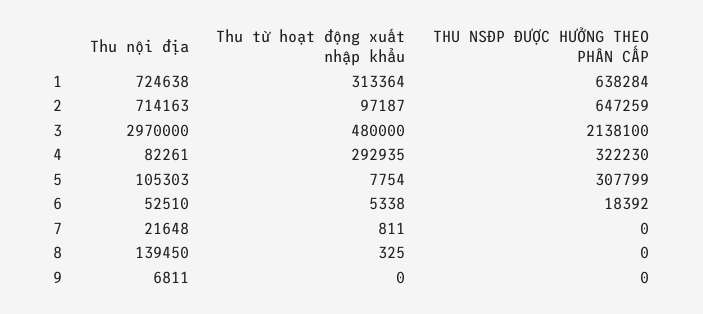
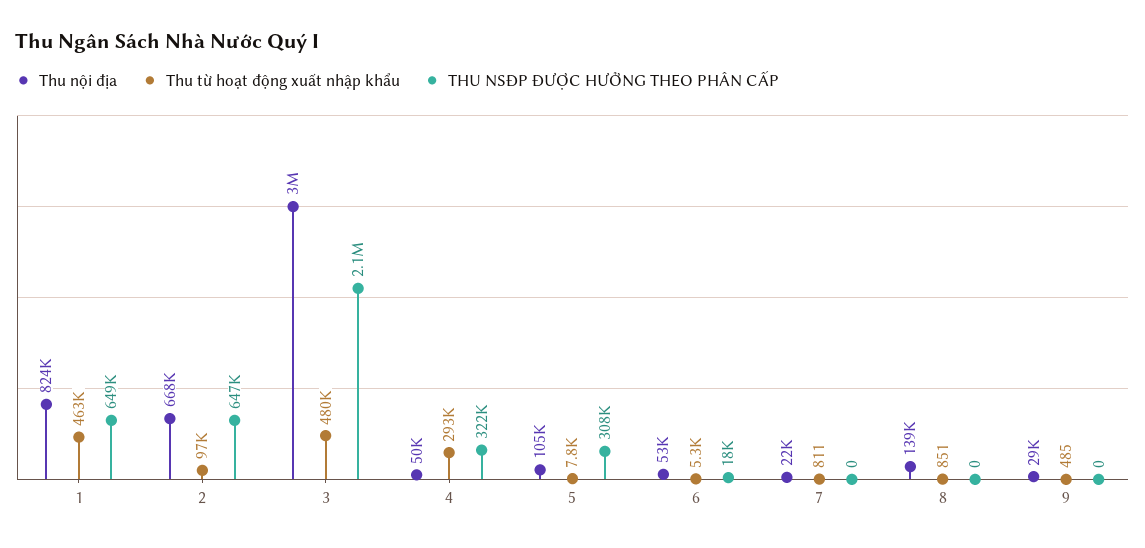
Thu nội địa, 1: 724638 -> 824000
Thu từ hoạt động xuất nhập khẩu, 1: 313364 -> 463000
THU NSĐP ĐƯỢC HƯỞNG THEO PHÂN CẤP, 1: 638284 -> 649000
Thu nội địa, 2: 714163 -> 668000
Thu nội địa, 4: 82261 -> 50000
Thu từ hoạt động xuất nhập khẩu, 8: 325 -> 851
Thu nội địa, 9: 6811 -> 29000
Thu từ hoạt động xuất nhập khẩu, 9: 0 -> 485

